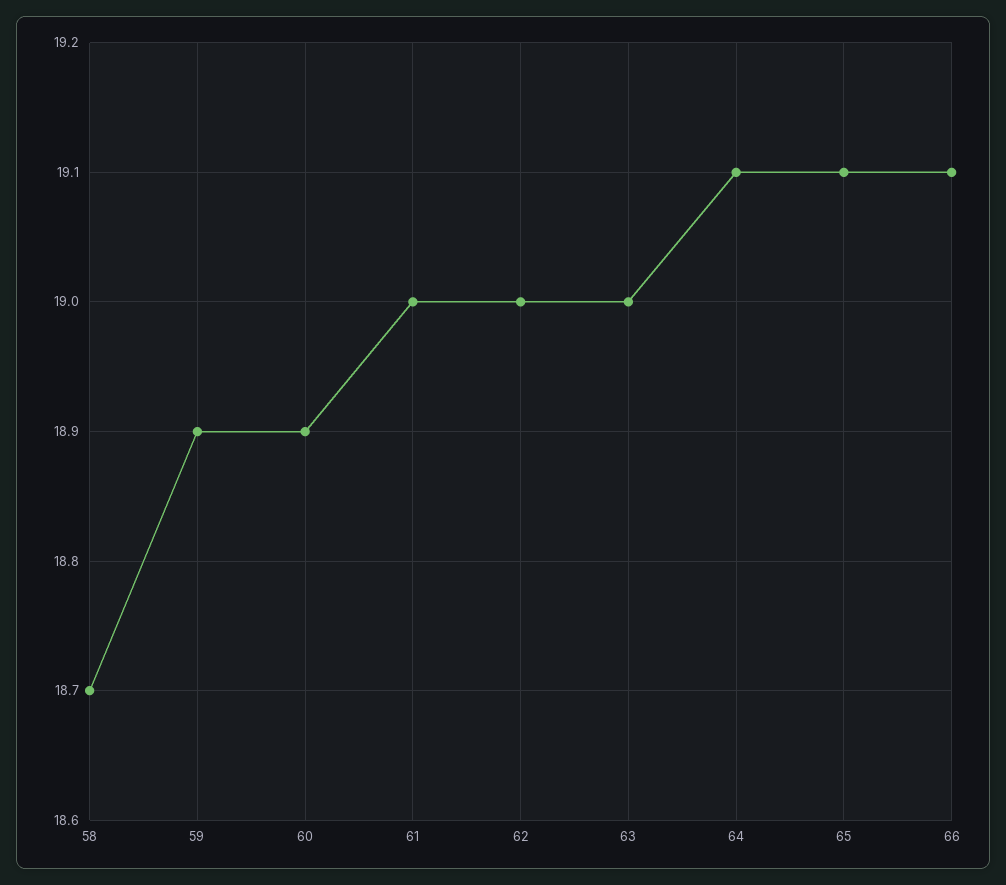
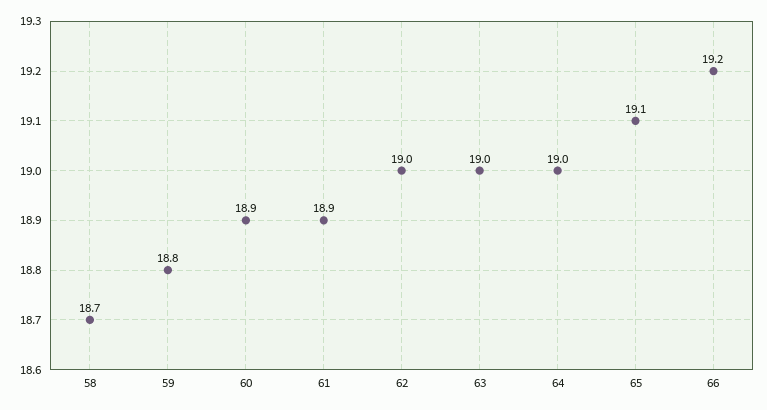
59: 18.9 -> 18.8
61: 19 -> 18.9
64: 19.1 -> 19
66: 19.1 -> 19.2

